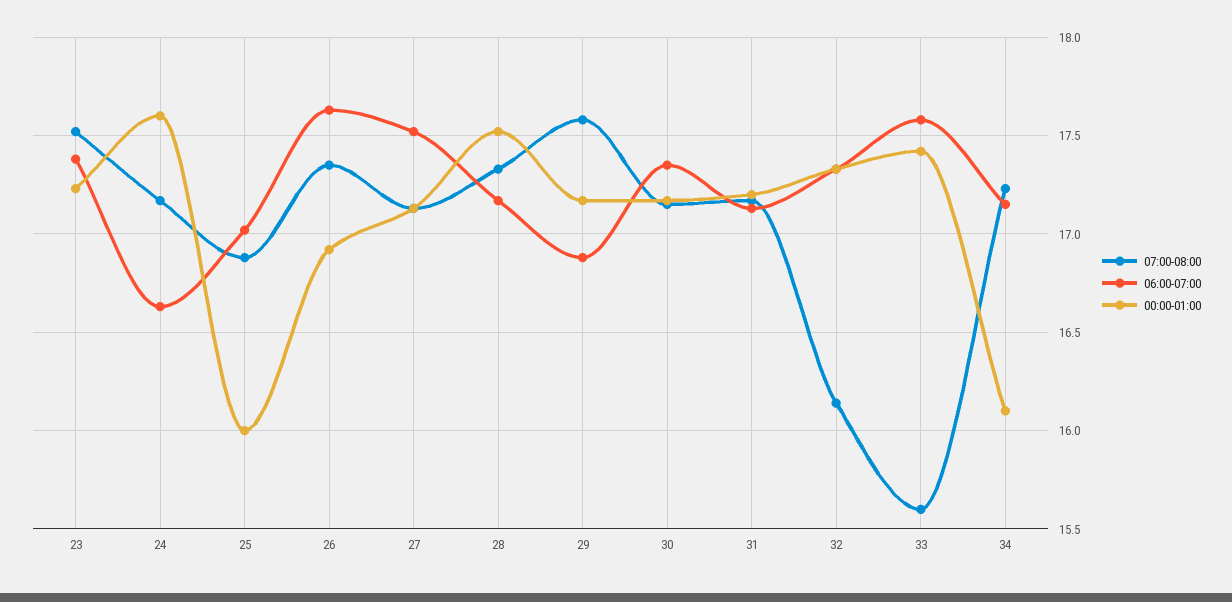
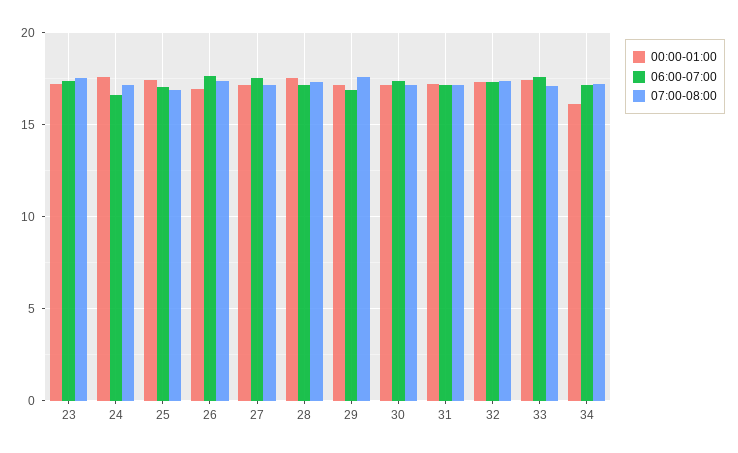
00:00-01:00, 25: 16 -> 17.5
07:00-08:00, 32: 16.15 -> 17.5
07:00-08:00, 33: 15.6 -> 17

